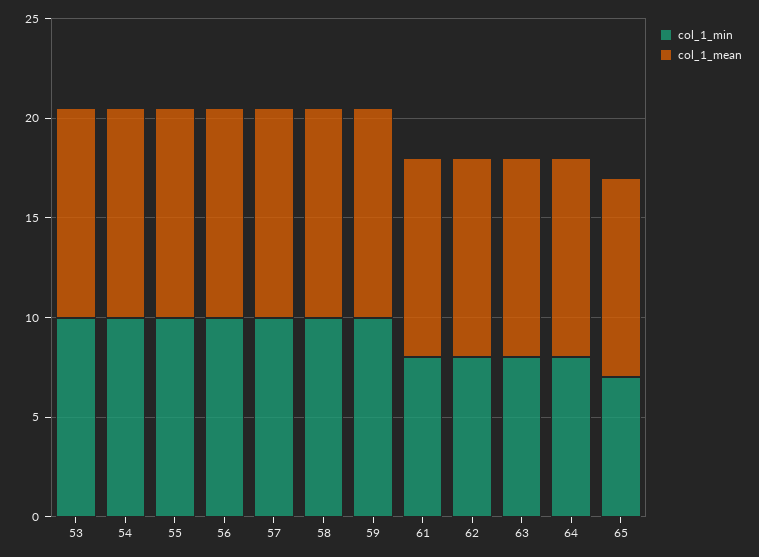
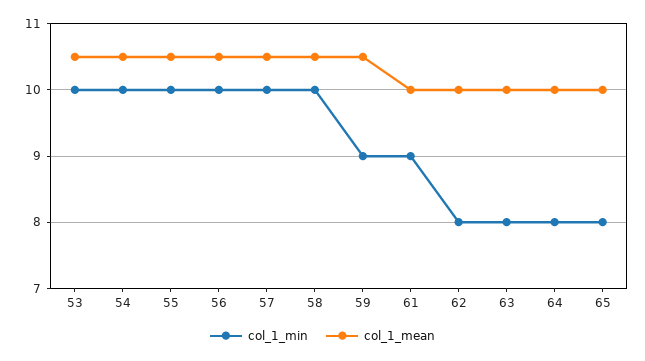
col_1_min, 59: 10 -> 9
col_1_min, 61: 8 -> 9
col_1_min, 65: 7 -> 8

